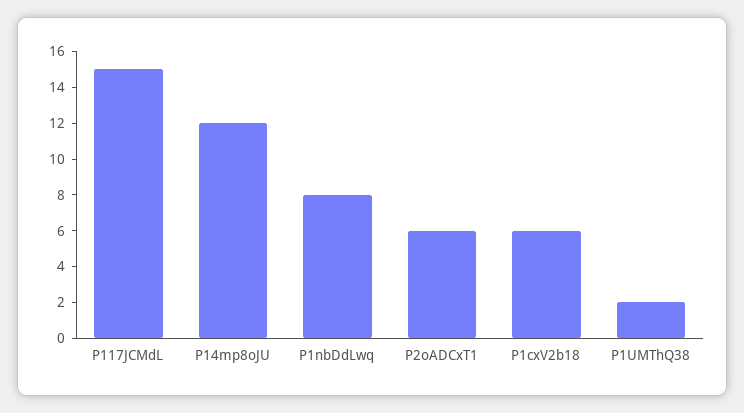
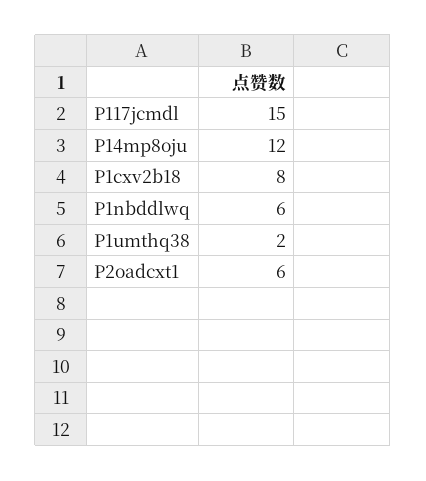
P1nbDdLwq: 8 -> 6
P1cxV2b18: 6 -> 8

